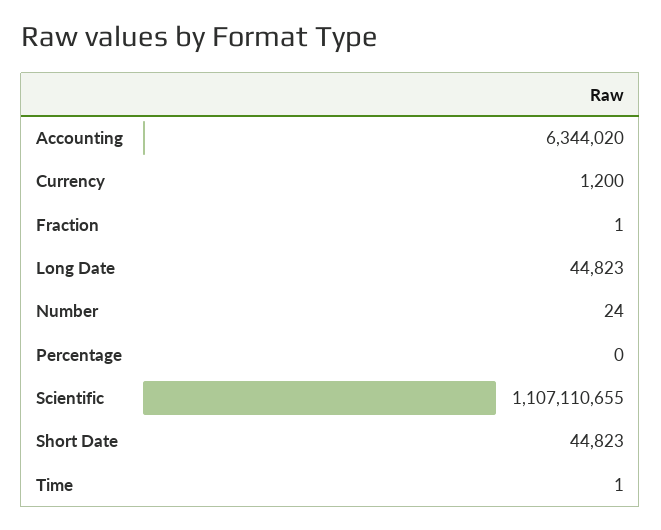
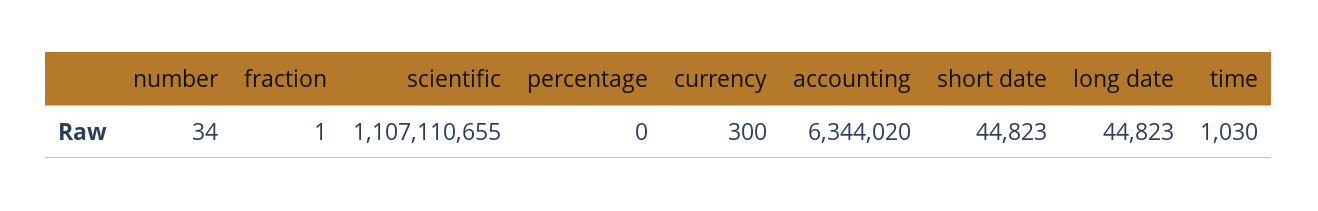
Currency: 1200 -> 300
Number: 24 -> 34
Time: 1 -> 1030

